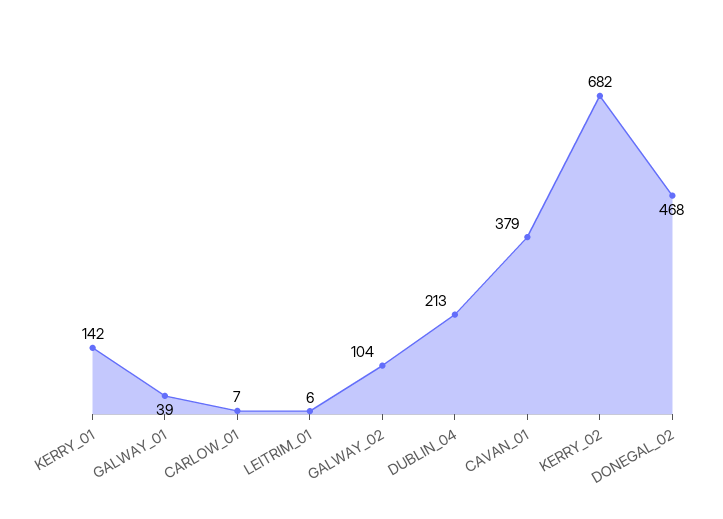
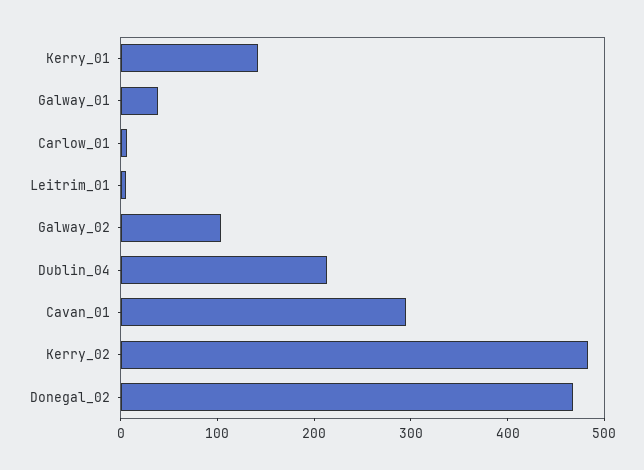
CAVAN_01: 379 -> 300
KERRY_02: 682 -> 480

